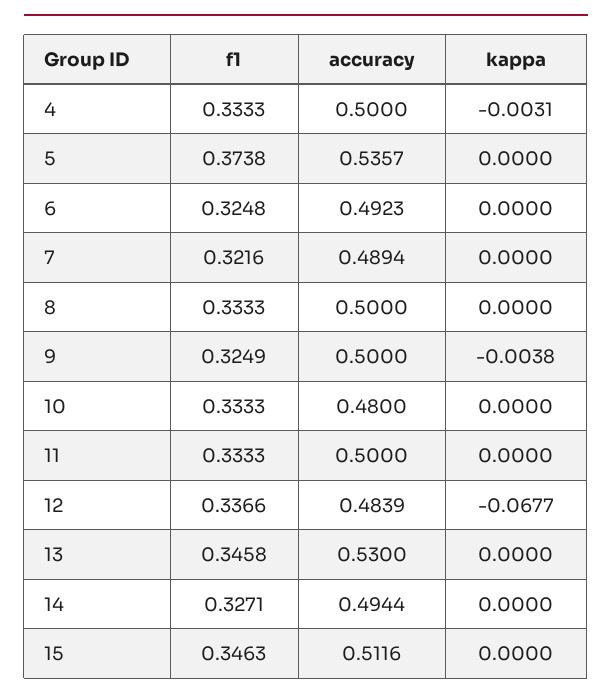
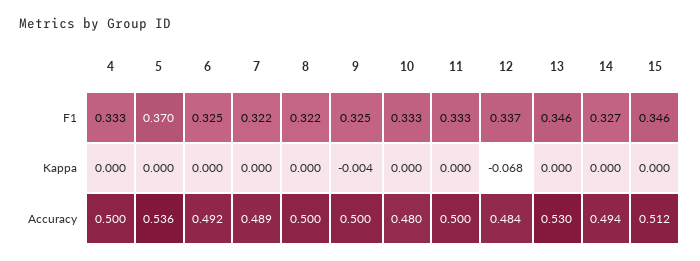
kappa, 4: -0.0031 -> 0
f1, 5: 0.3738 -> 0.37
f1, 8: 0.3333 -> 0.322

